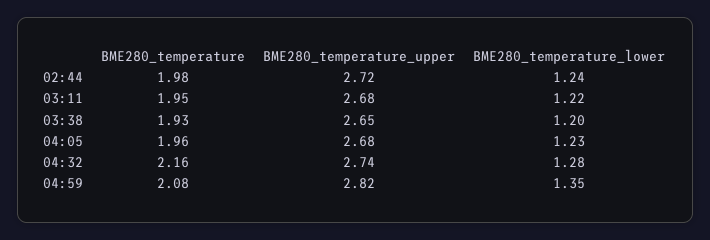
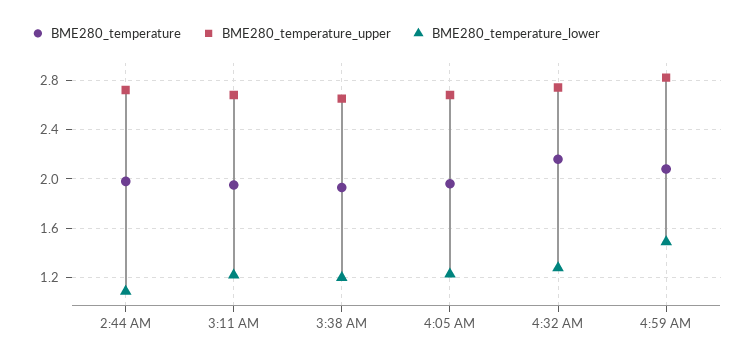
BME280_temperature_lower, 02:44: 1.24 -> 1.1
BME280_temperature_lower, 04:59: 1.35 -> 1.5

